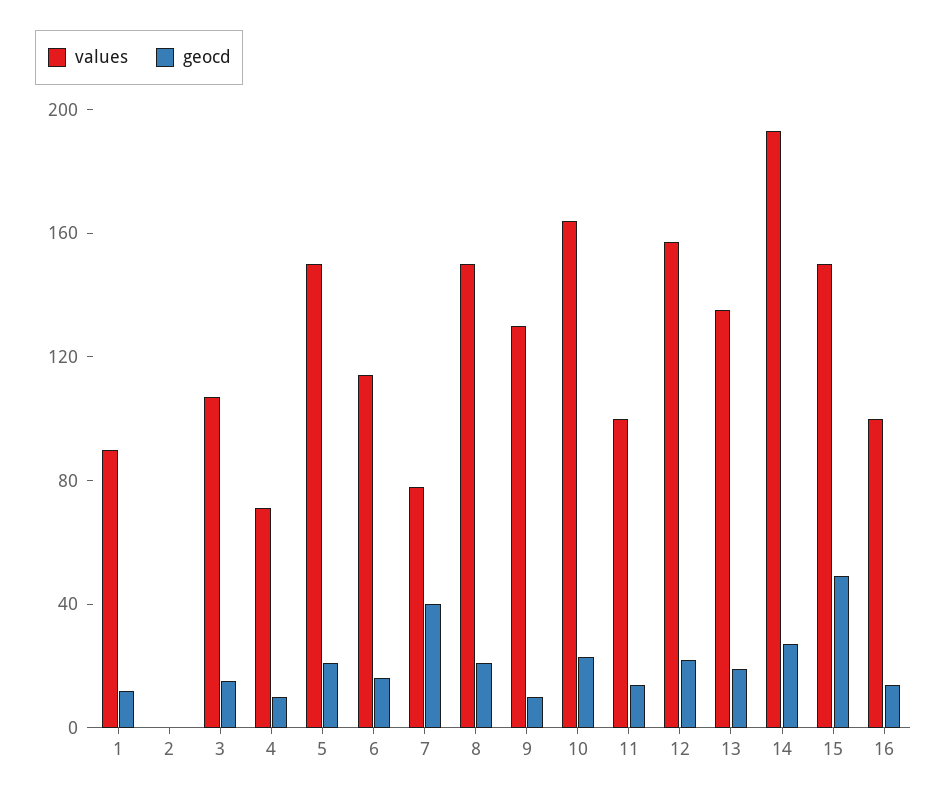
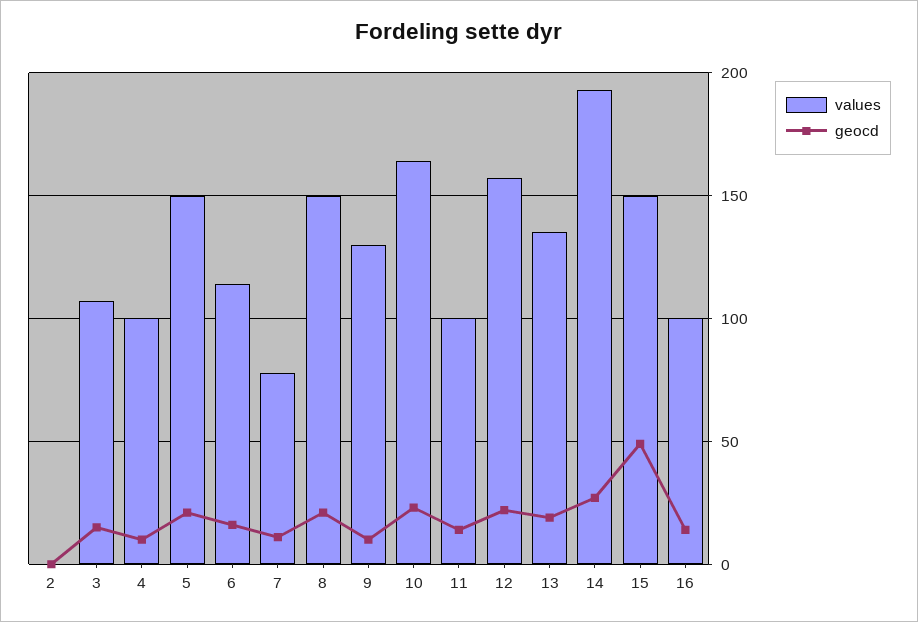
values, 1: 90 -> none
geocd, 1: 10 -> none
values, 4: 70 -> 100
geocd, 7: 40 -> 10

